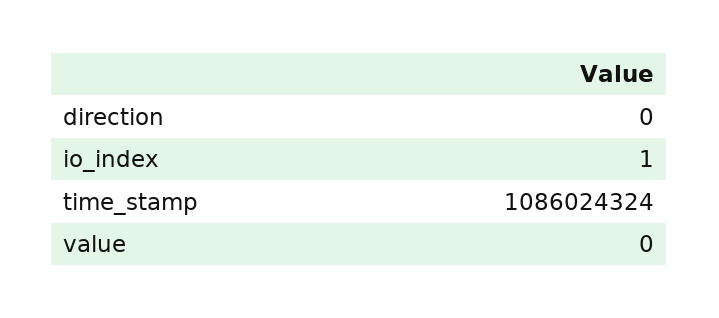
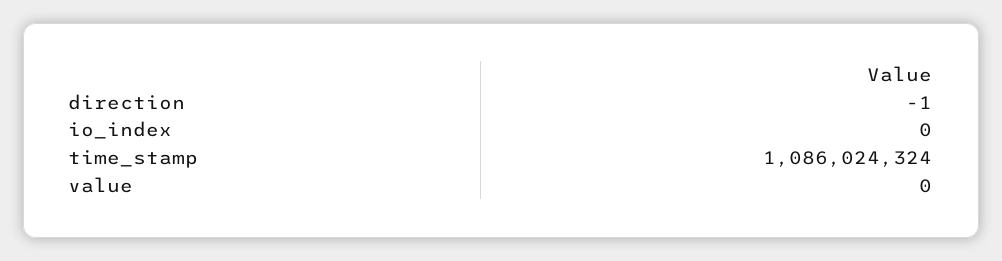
direction: 0 -> -1
io_index: 1 -> 0

